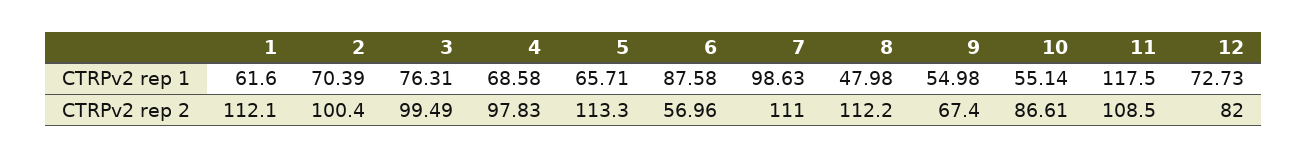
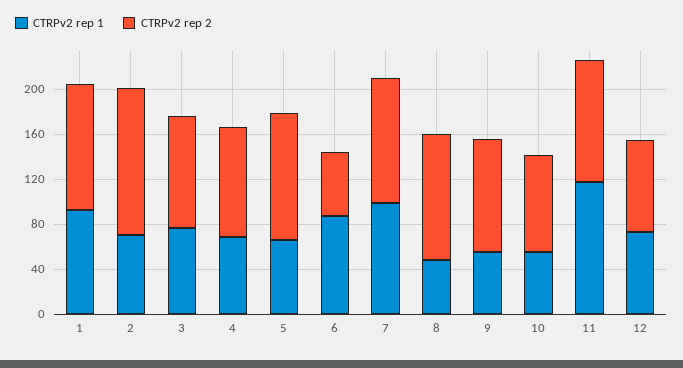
CTRPv2 rep 1, 1: 61.6 -> 90
CTRPv2 rep 2, 2: 100.4 -> 130
CTRPv2 rep 2, 9: 67.4 -> 100

